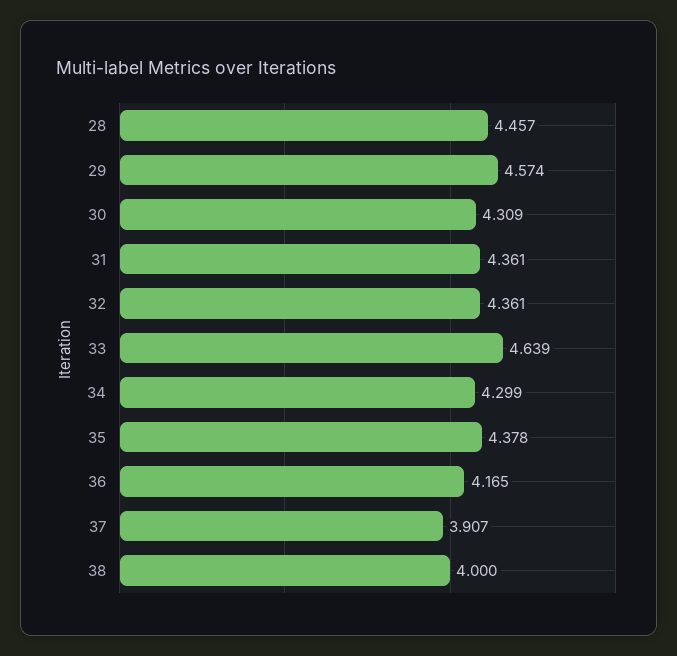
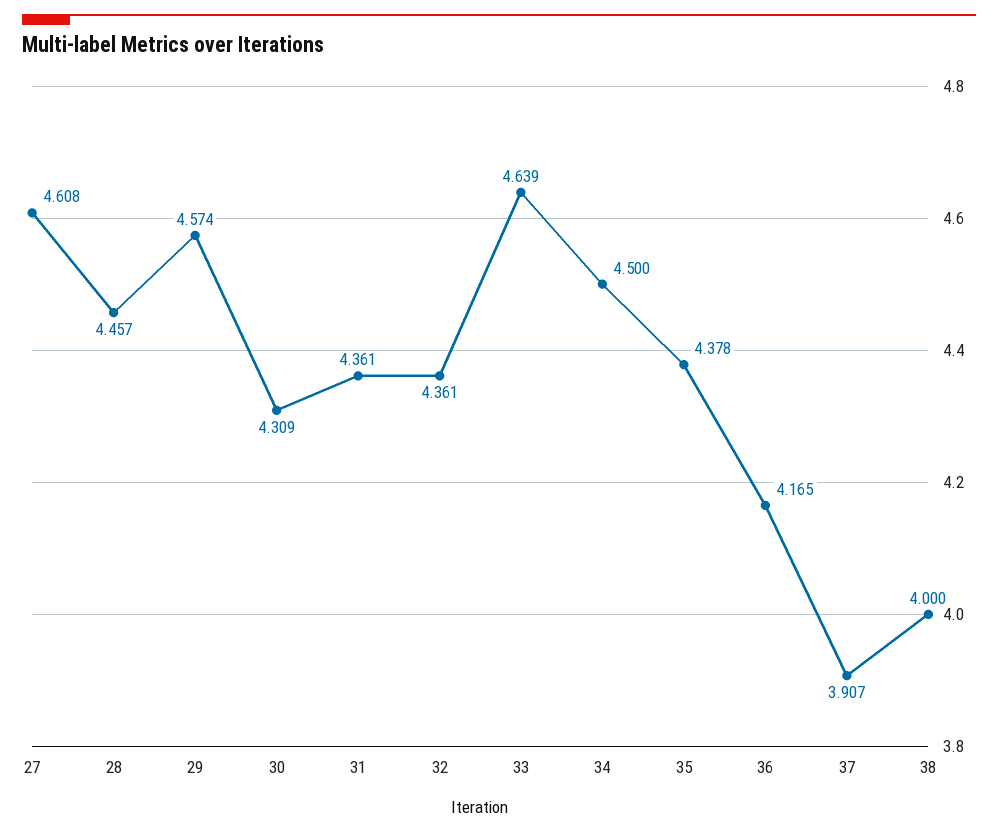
34: 4.299 -> 4.5
27: none -> 4.608

